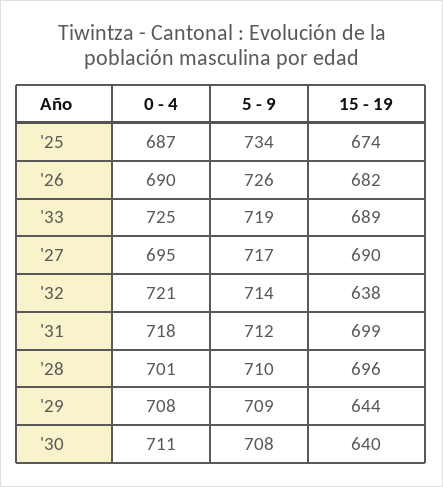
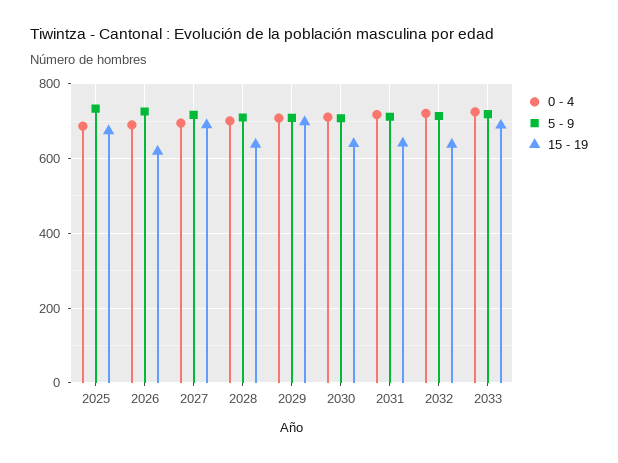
15 - 19, '26: 682 -> 620
15 - 19, '31: 699 -> 640
15 - 19, '28: 696 -> 640
15 - 19, '29: 644 -> 700

